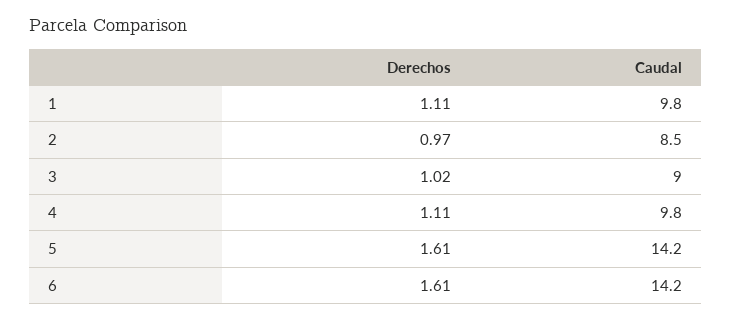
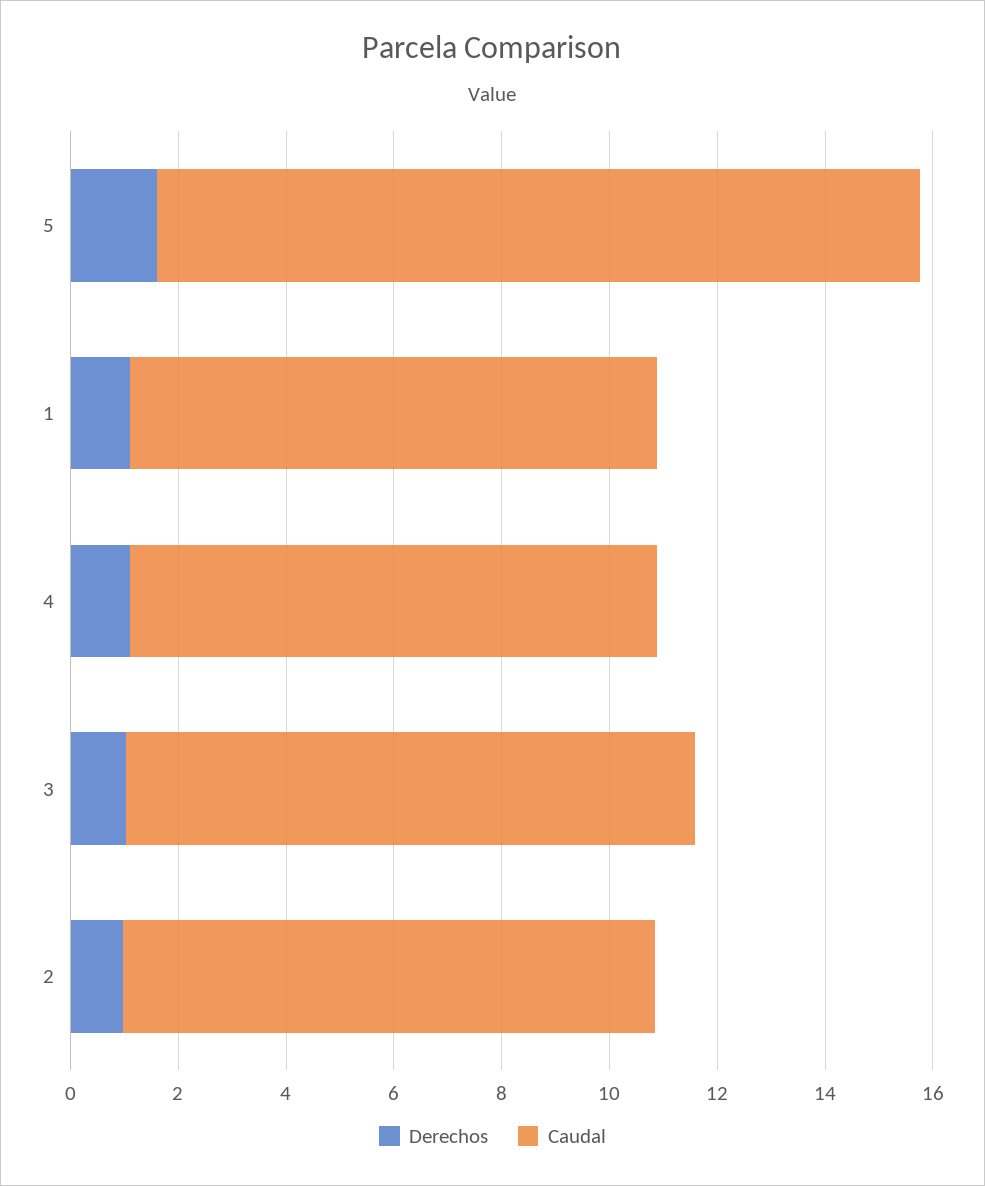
Caudal, 2: 8.5 -> 10
Caudal, 3: 9 -> 10.5
Derechos, 6: 1.61 -> none
Caudal, 6: 14.2 -> none

